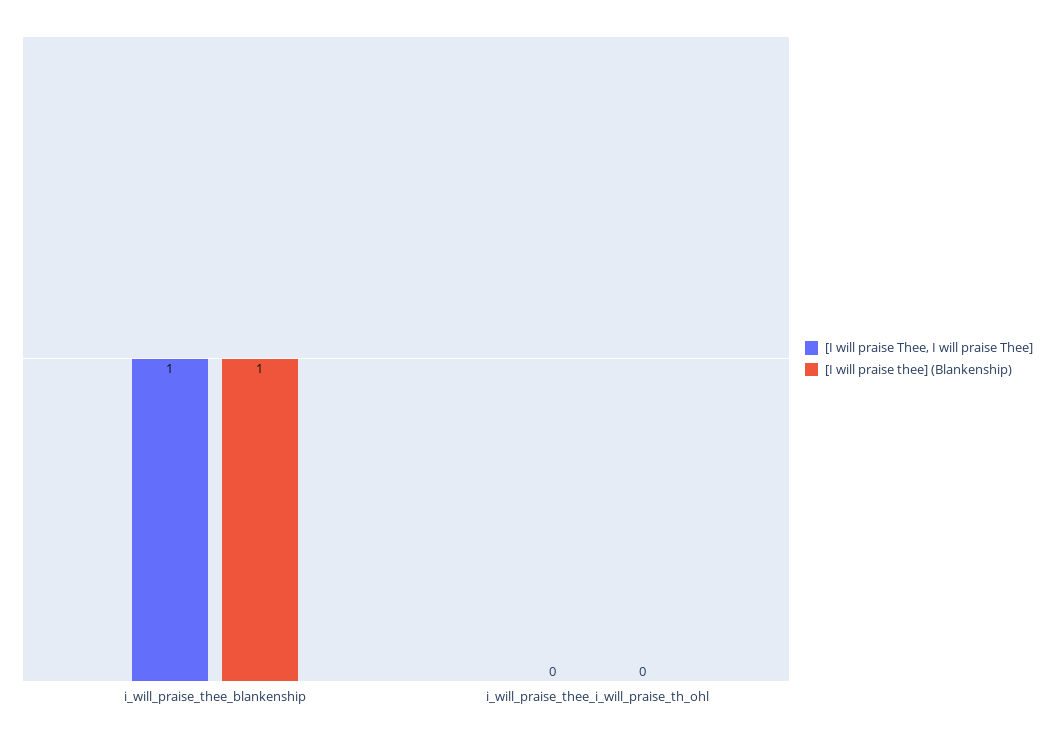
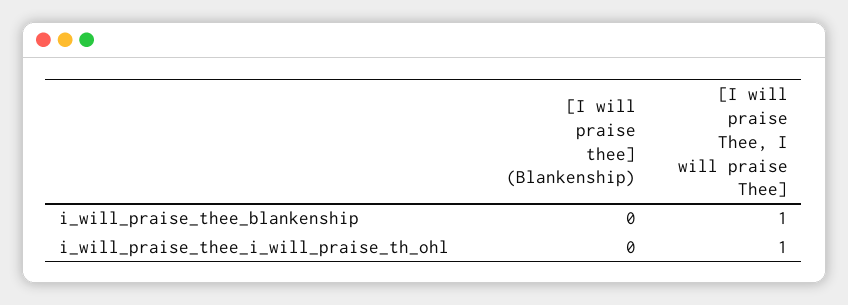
[I will praise thee] (Blankenship), i_will_praise_thee_blankenship: 1 -> 0
[I will praise Thee, I will praise Thee], i_will_praise_thee_i_will_praise_th_ohl: 0 -> 1

